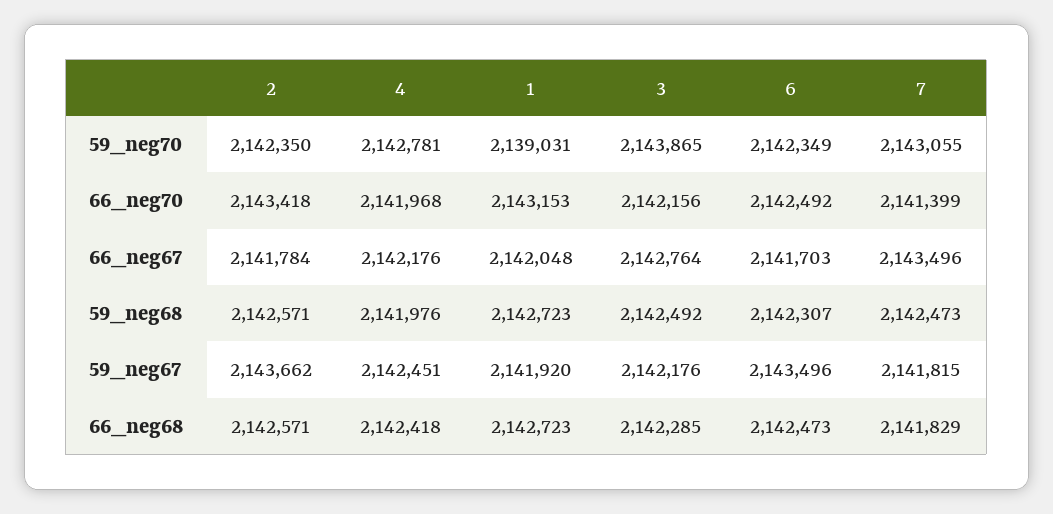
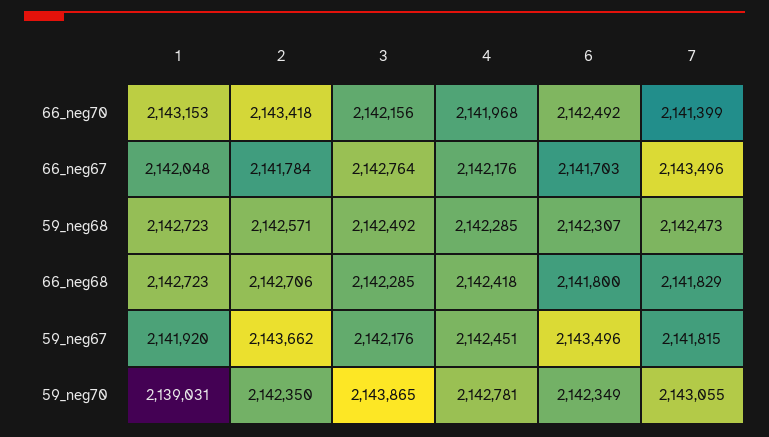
4, 59_neg68: 2141976 -> 2142285
2, 66_neg68: 2142571 -> 2142706
6, 66_neg68: 2142473 -> 2141800

